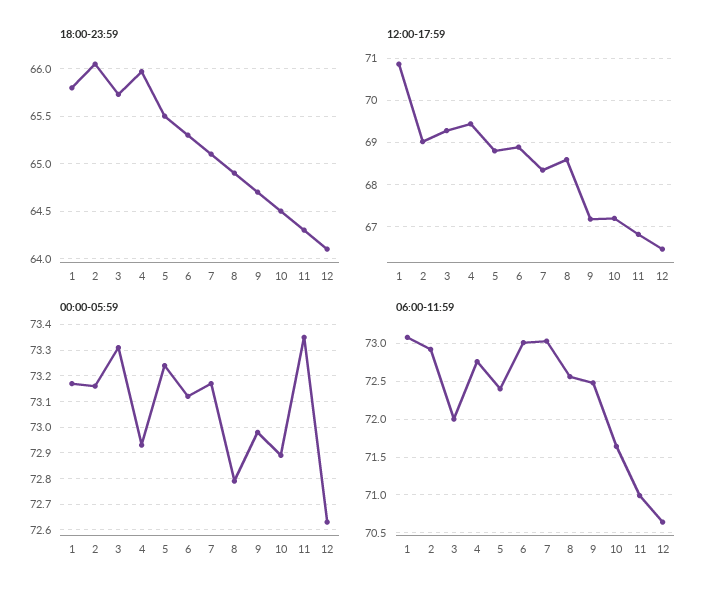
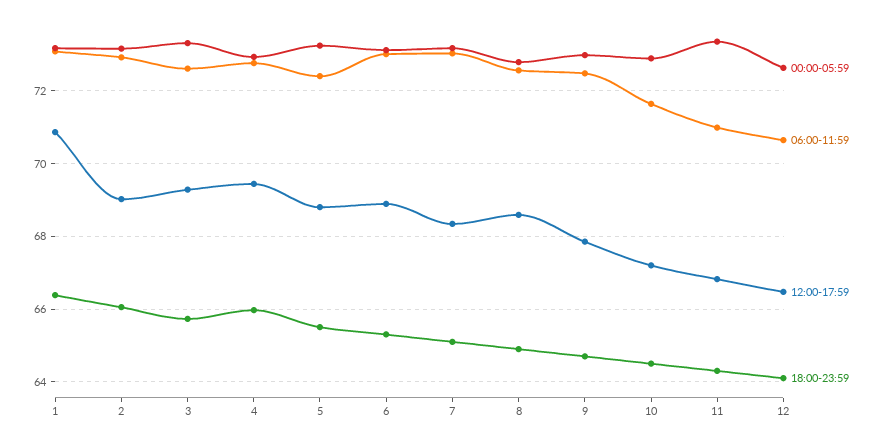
18:00-23:59, 1: 65.8 -> 66.4
12:00-17:59, 9: 67.2 -> 67.8
06:00-11:59, 3: 72 -> 72.6

